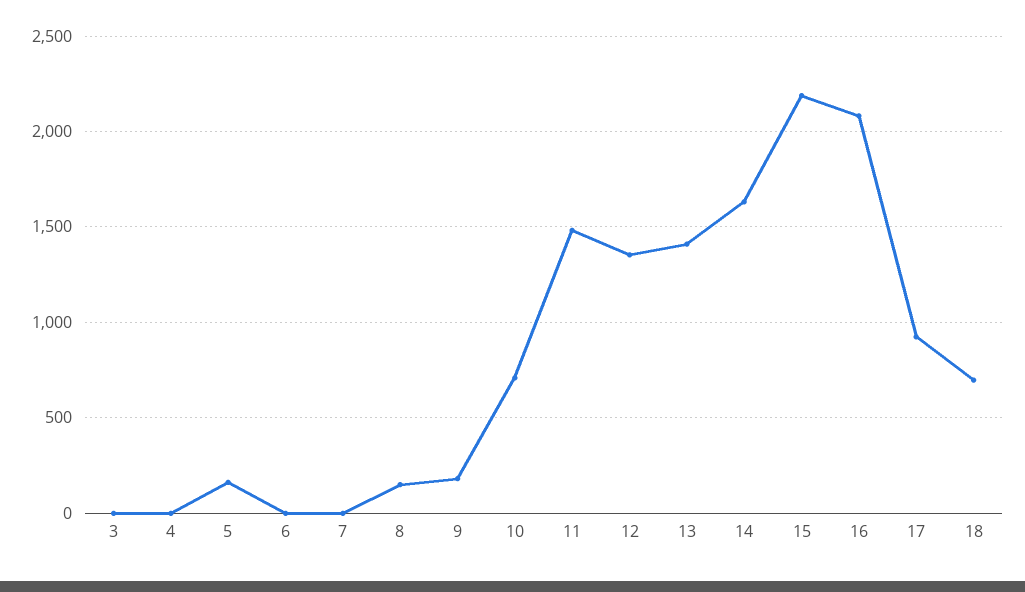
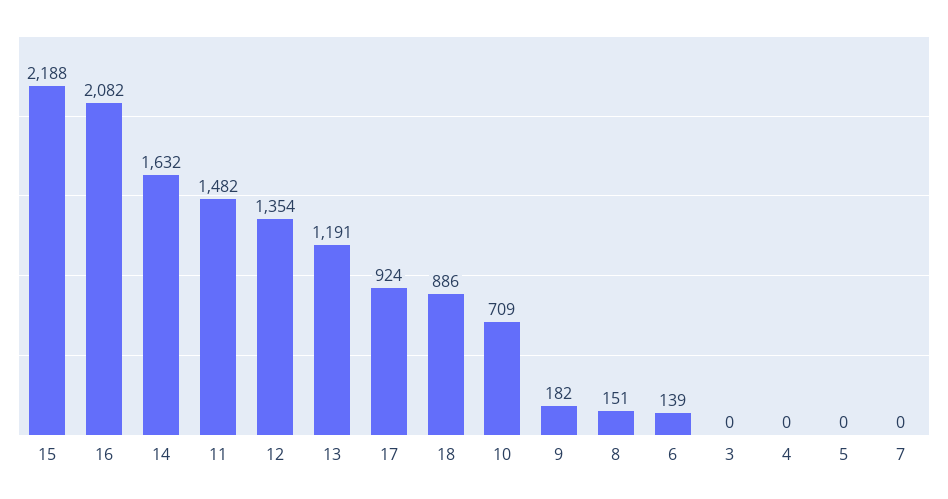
5: 150 -> 0
6: 0 -> 139
13: 1400 -> 1191
18: 700 -> 886

